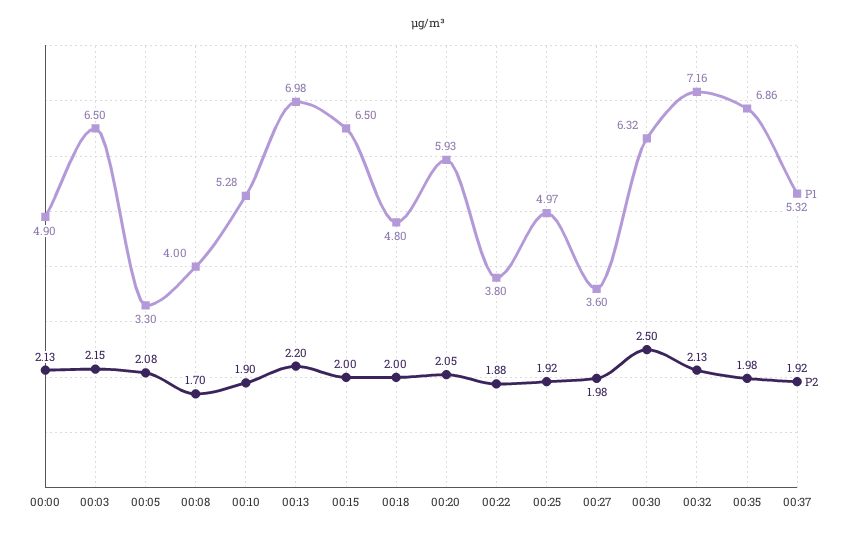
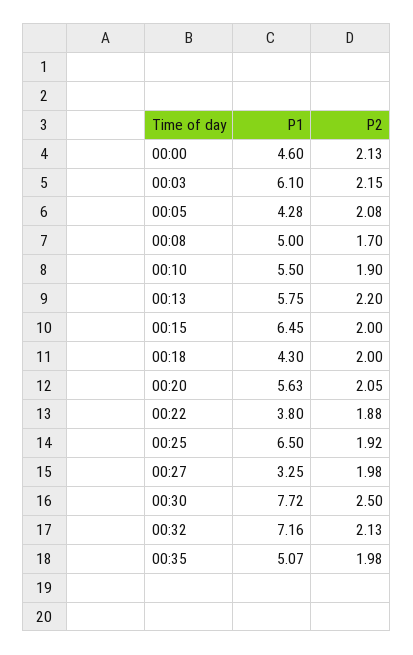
P1, 00:00: 4.9 -> 4.6
P1, 00:03: 6.5 -> 6.1
P1, 00:05: 3.3 -> 4.28
P1, 00:08: 4 -> 5
P1, 00:10: 5.28 -> 5.5
P1, 00:13: 6.98 -> 5.75
P1, 00:15: 6.5 -> 6.45
P1, 00:18: 4.8 -> 4.3
P1, 00:20: 5.93 -> 5.63
P1, 00:25: 4.97 -> 6.5
P1, 00:27: 3.6 -> 3.25
P1, 00:30: 6.32 -> 7.72
P1, 00:35: 6.86 -> 5.07
P1, 00:37: 5.32 -> none
P2, 00:37: 1.92 -> none

